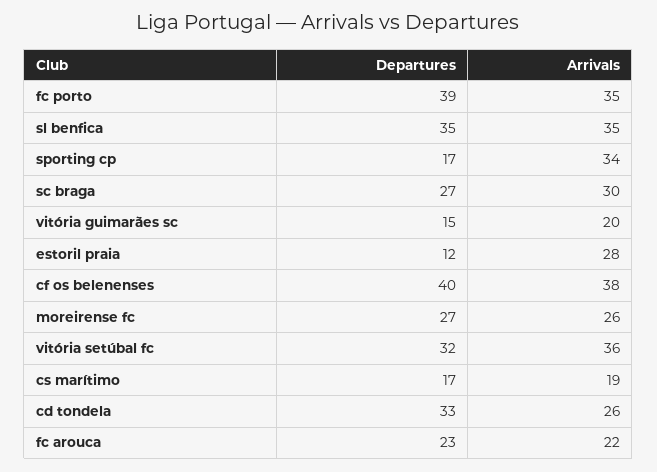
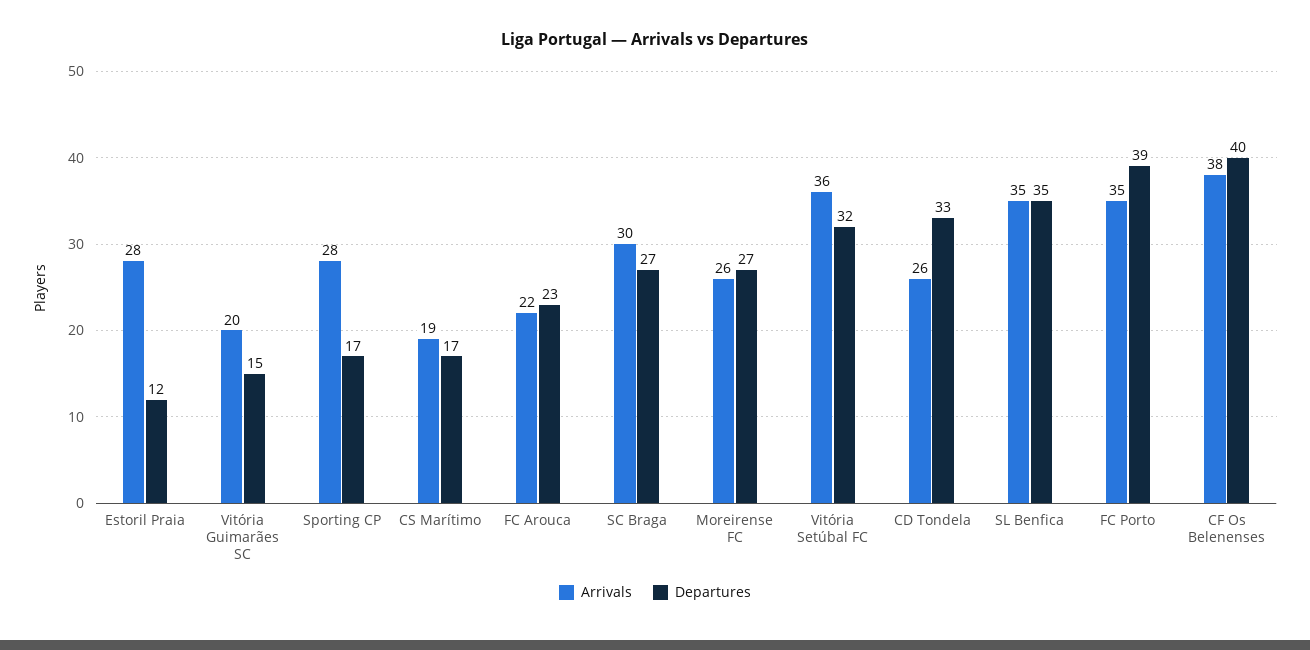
Arrivals, sporting cp: 34 -> 28

